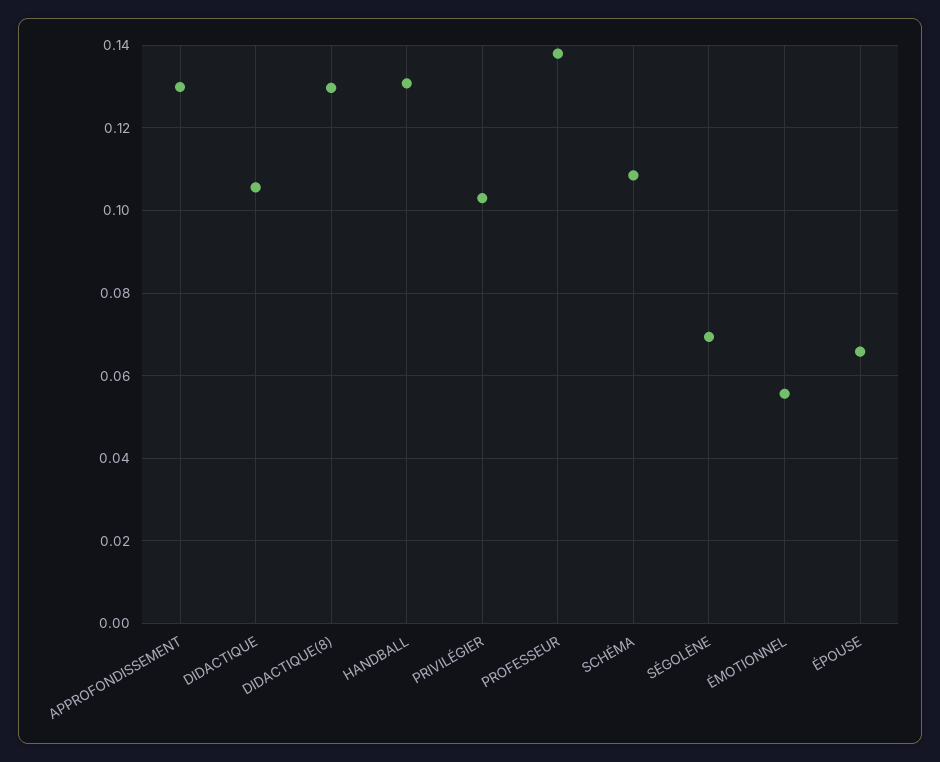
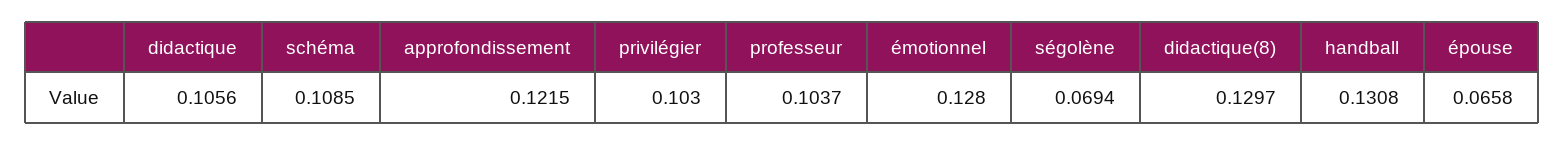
APPROFONDISSEMENT: 0.13 -> 0.1215
PROFESSEUR: 0.138 -> 0.1037
ÉMOTIONNEL: 0.056 -> 0.128

